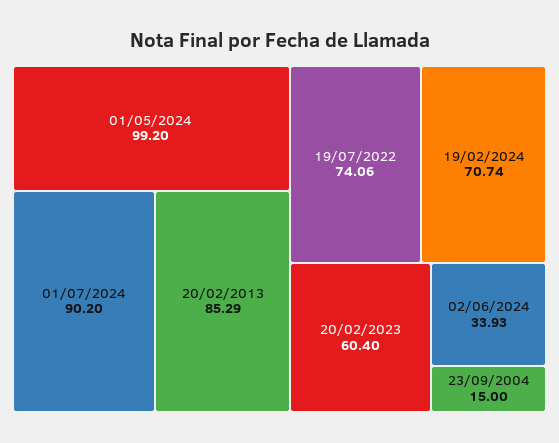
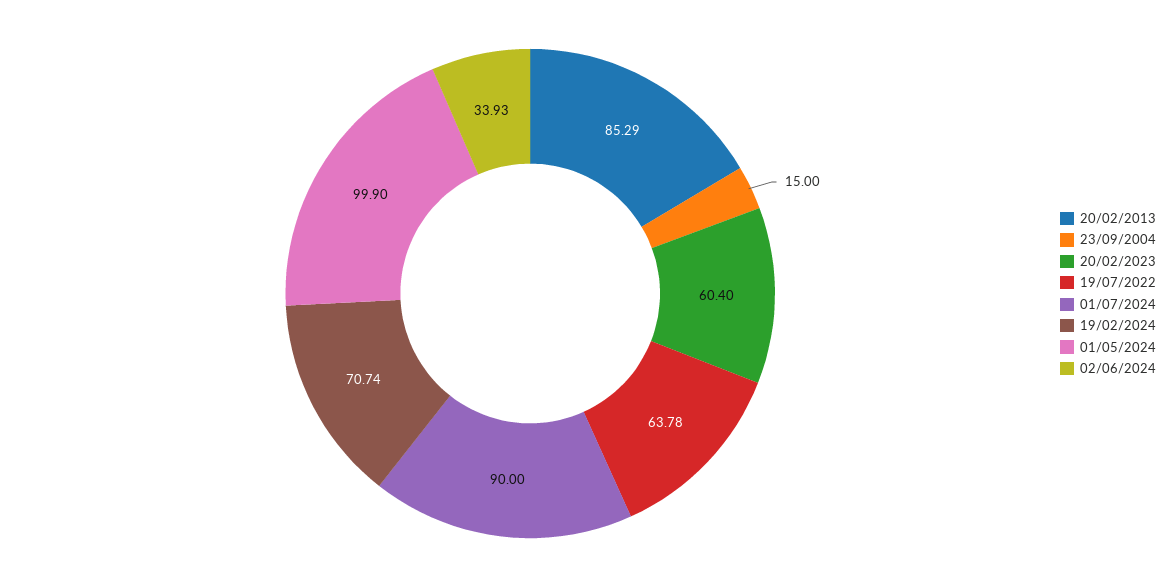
01/05/2024: 99.2 -> 99.9
01/07/2024: 90.2 -> 90
19/07/2022: 74.06 -> 63.78

